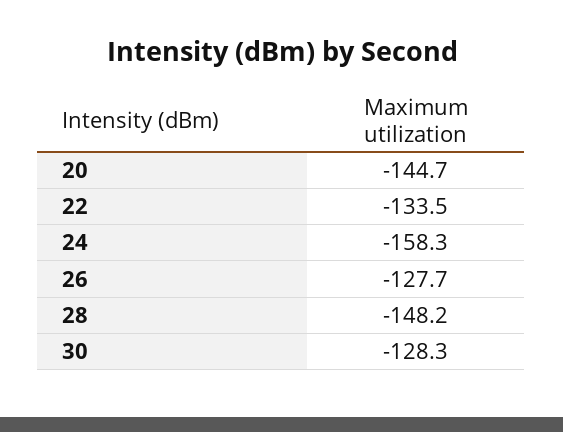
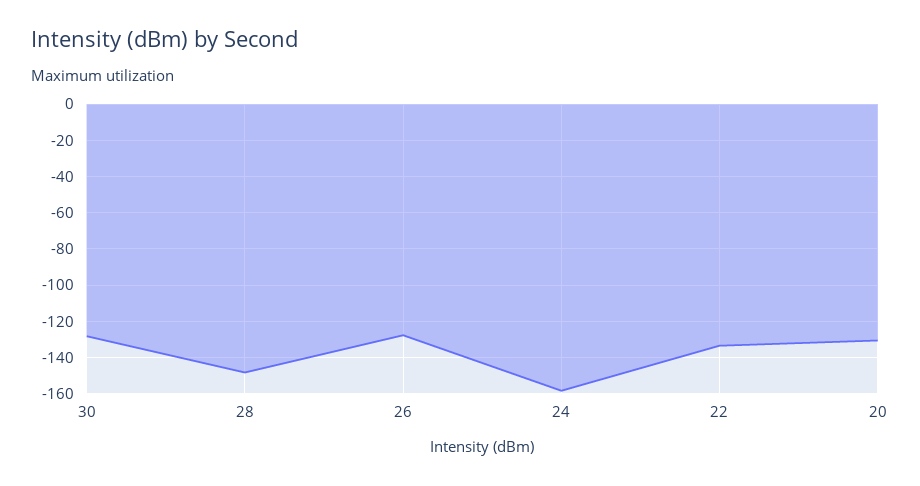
20: -144.7 -> -130

